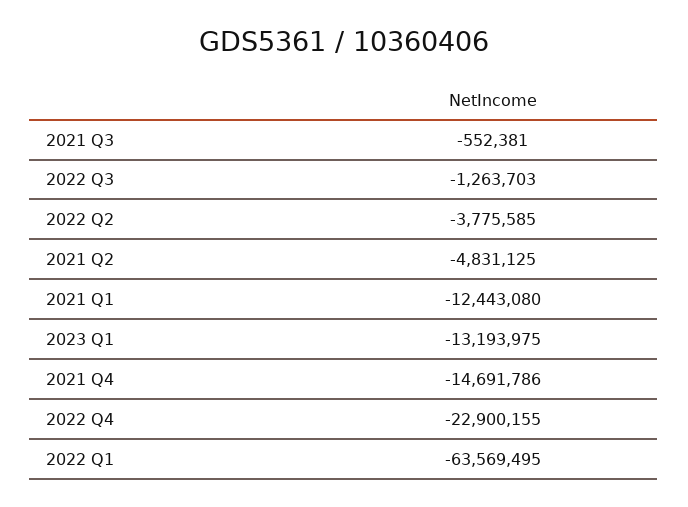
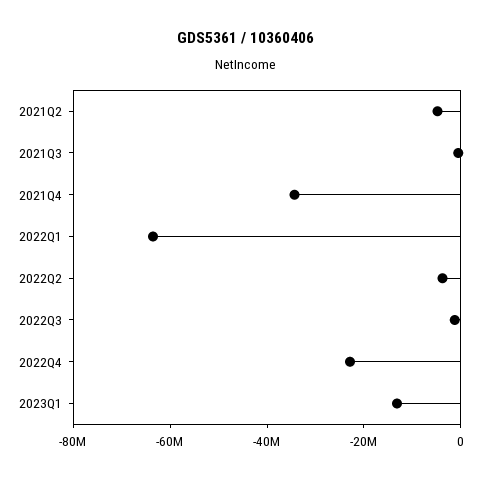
2021 Q1: -12443080 -> none
2021 Q4: -14691786 -> -35000000

